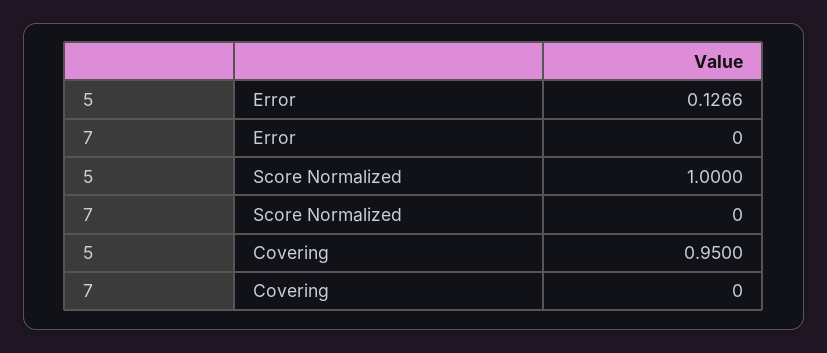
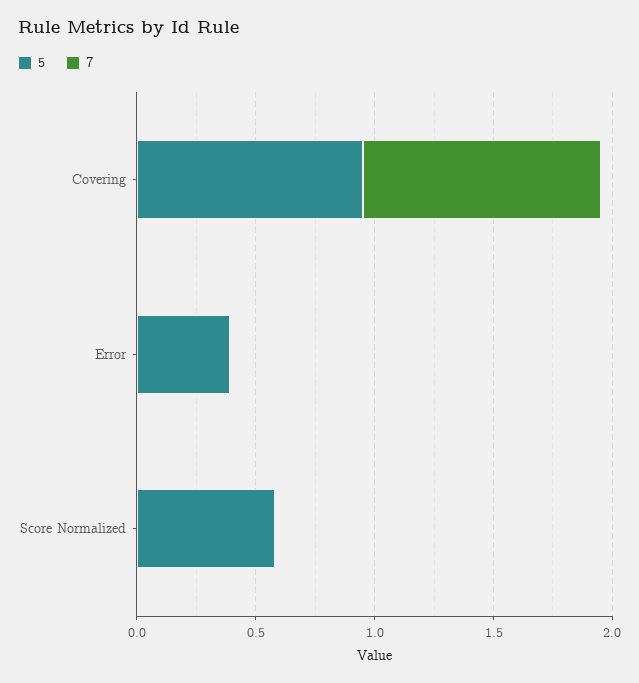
5, Error: 0.1266 -> 0.4
5, Score Normalized: 1 -> 0.6
7, Covering: 0 -> 1

